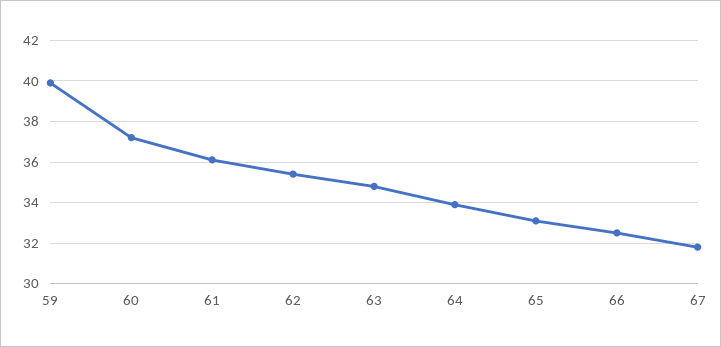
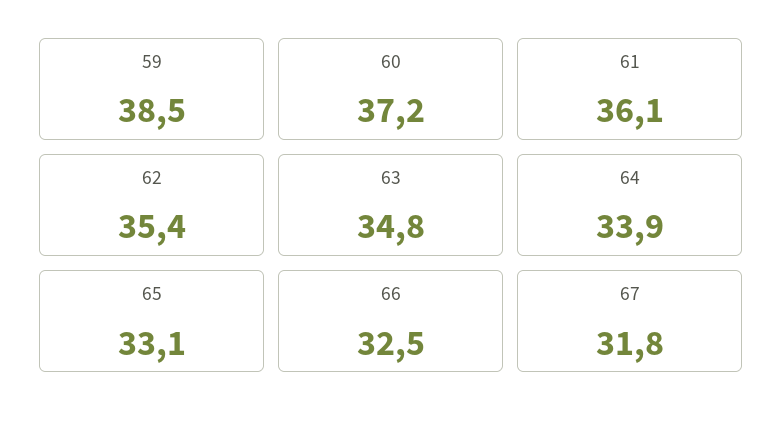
59: 40 -> 38.5

